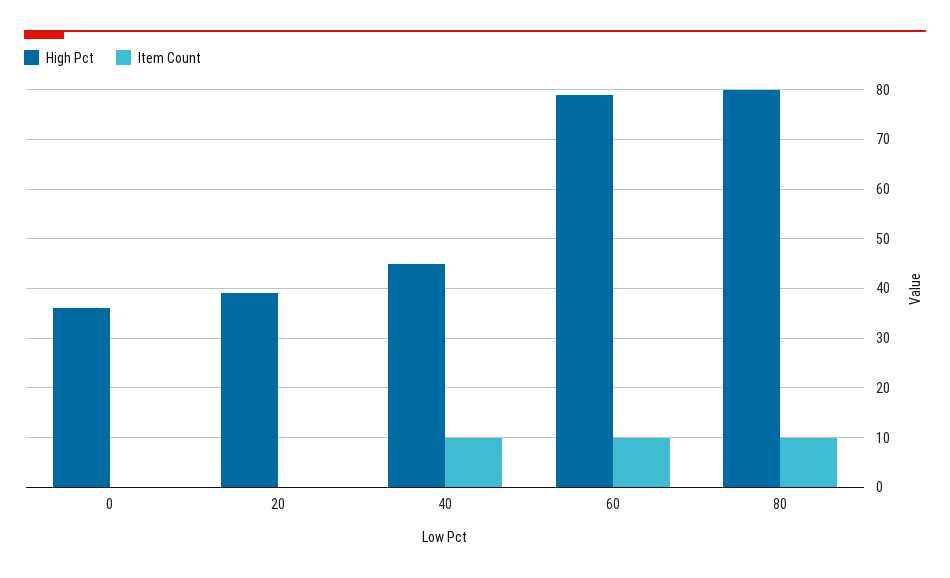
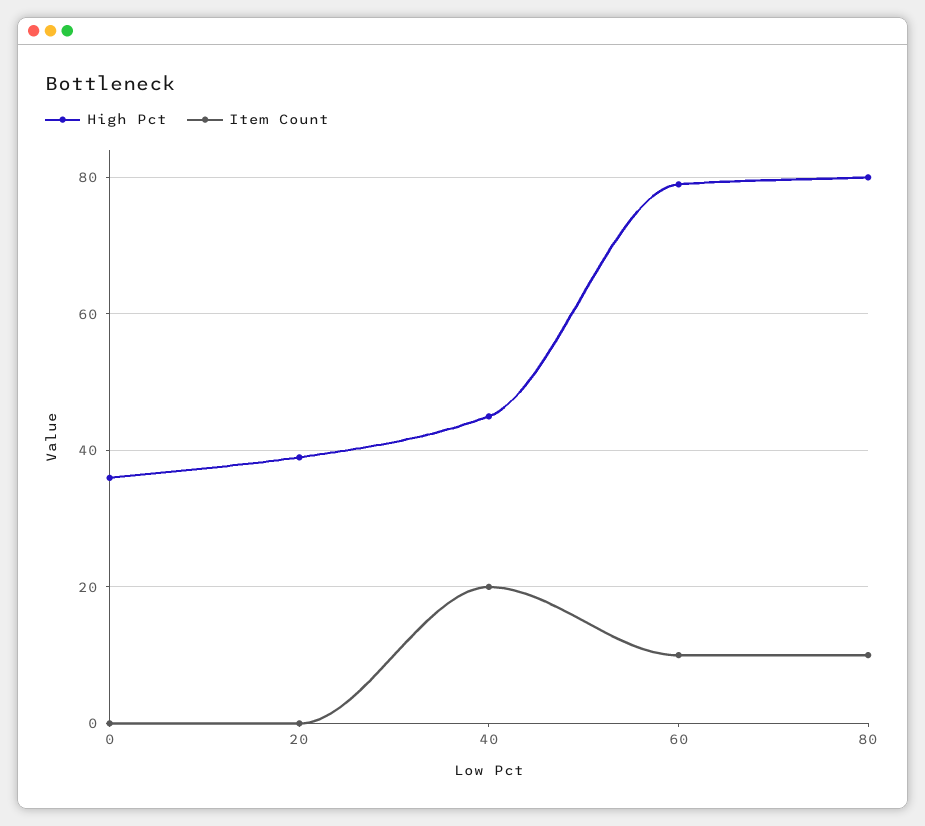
Item Count, 40: 10 -> 20

